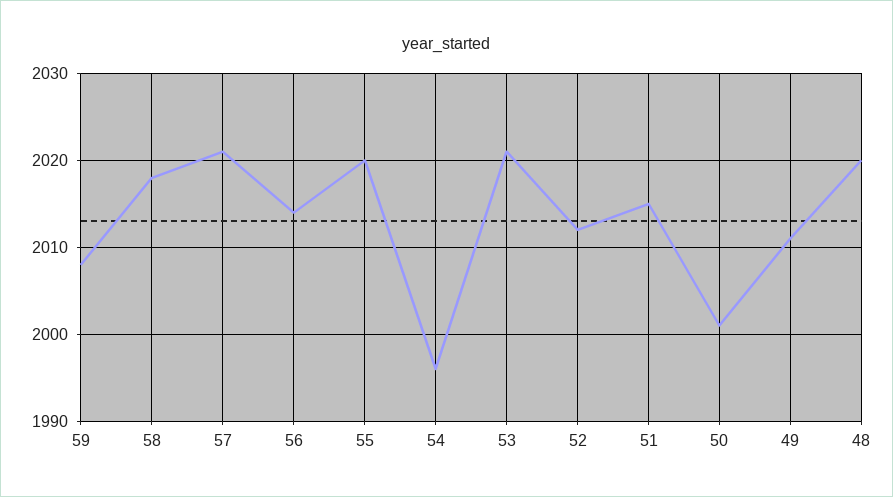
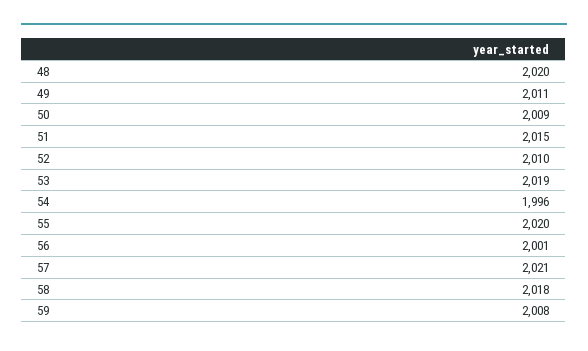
56: 2014 -> 2001
53: 2021 -> 2019
52: 2012 -> 2010
50: 2001 -> 2009

